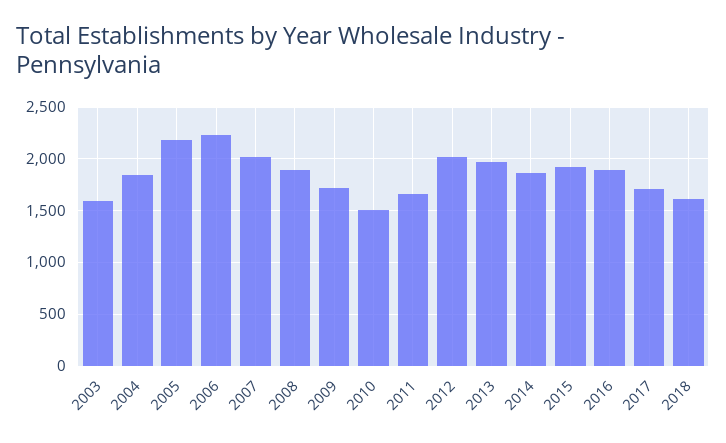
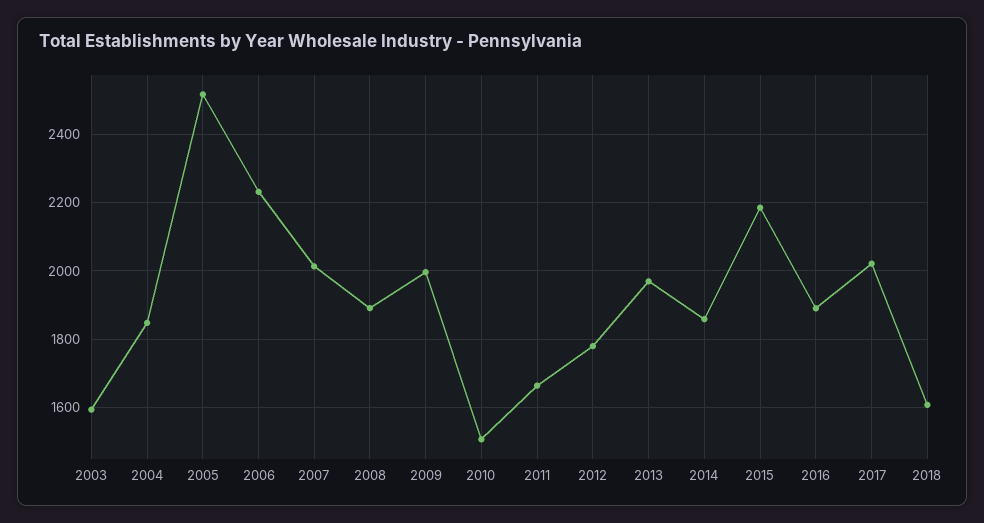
2005: 2200 -> 2520
2009: 1700 -> 2000
2012: 2000 -> 1780
2015: 1900 -> 2180
2017: 1700 -> 2020

